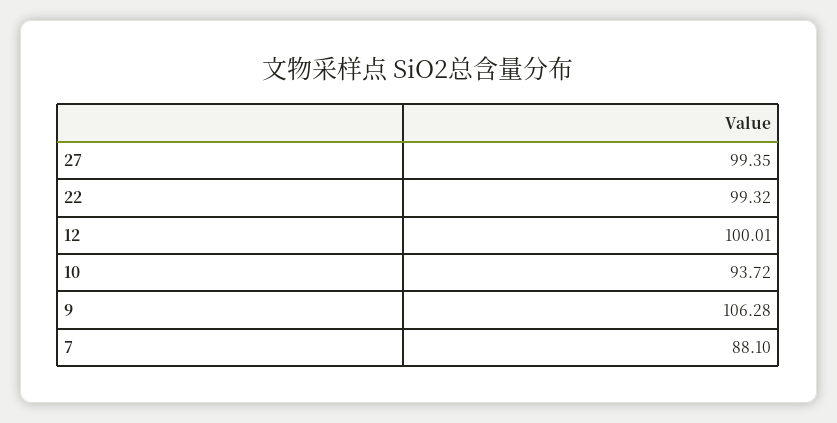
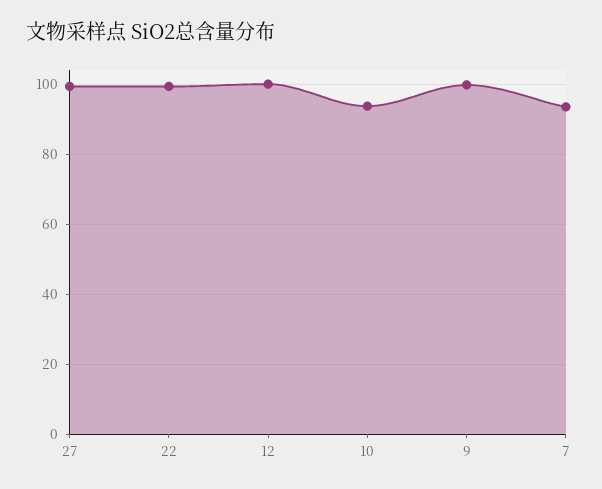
9: 106.28 -> 100
7: 88.1 -> 94

